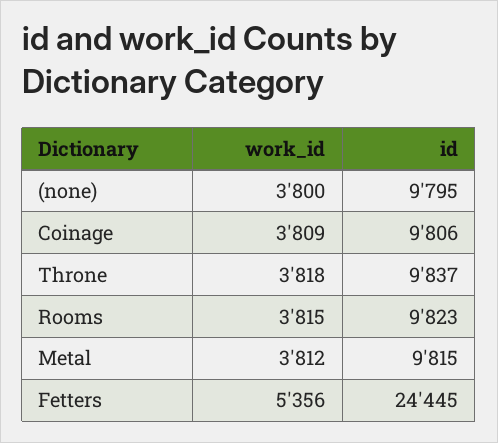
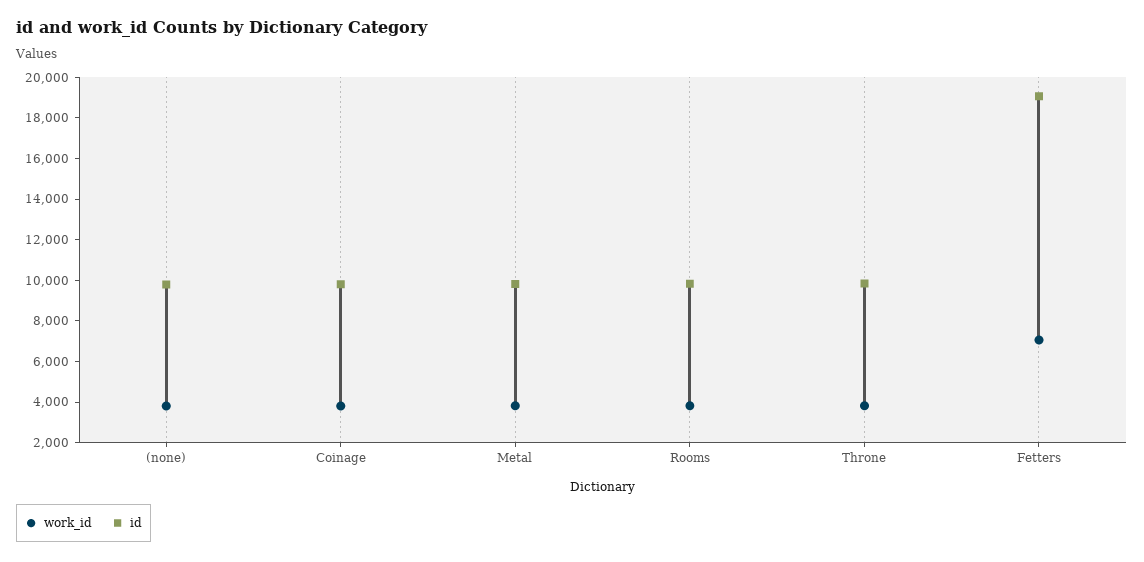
work_id, Fetters: 5356 -> 7000
id, Fetters: 24445 -> 19000

